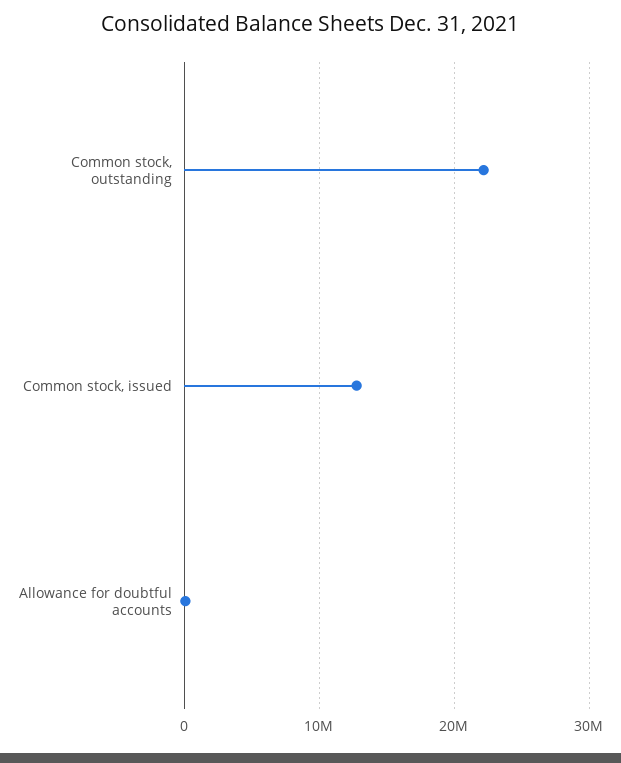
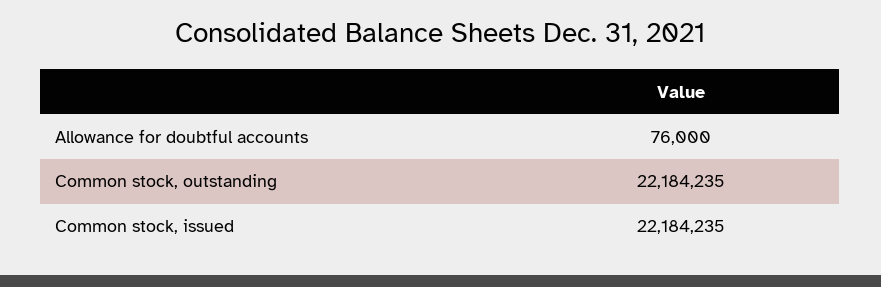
Common stock, issued: 13000000 -> 22184235

